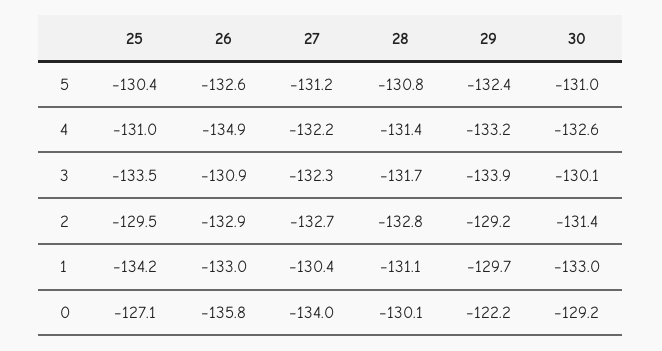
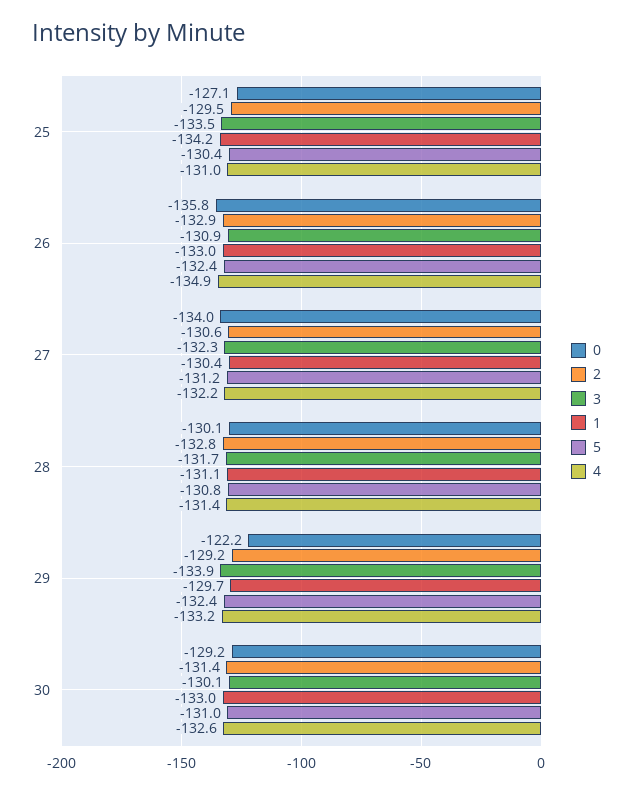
5, 26: -132.6 -> -132.4
2, 27: -132.7 -> -130.6

